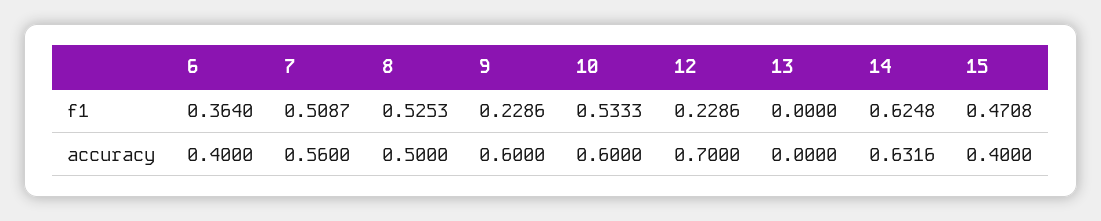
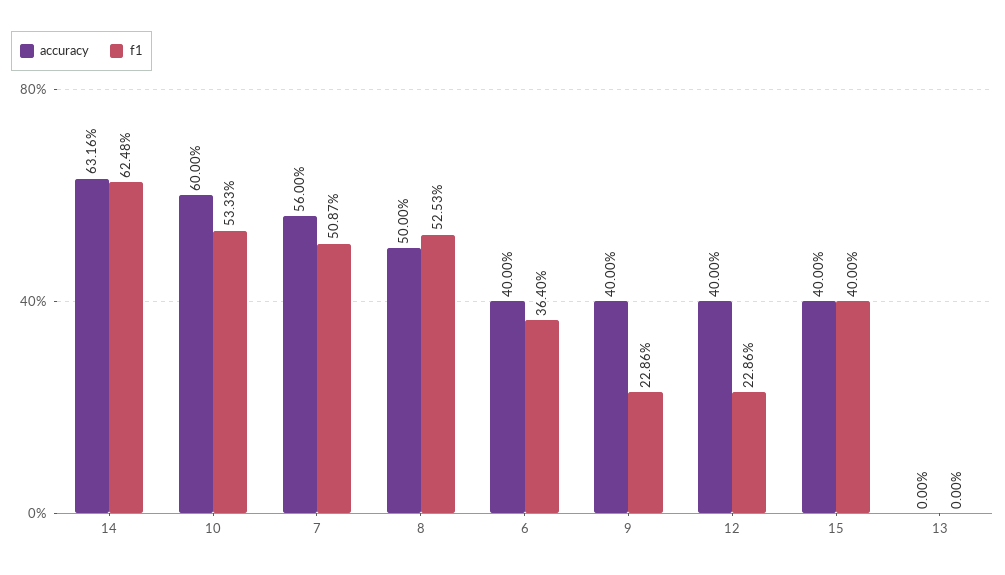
f1, 15: 0.4708 -> 0.4
accuracy, 9: 0.6 -> 0.4
accuracy, 12: 0.7 -> 0.4

